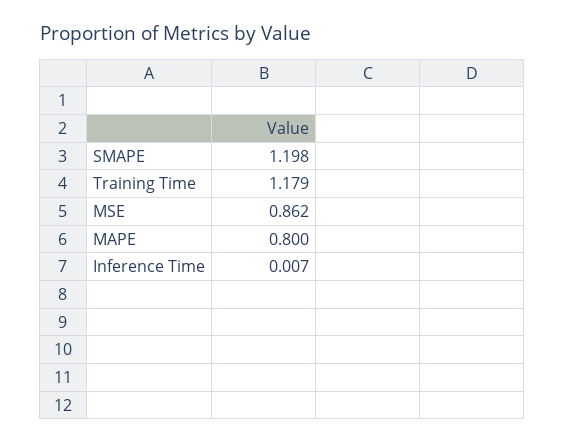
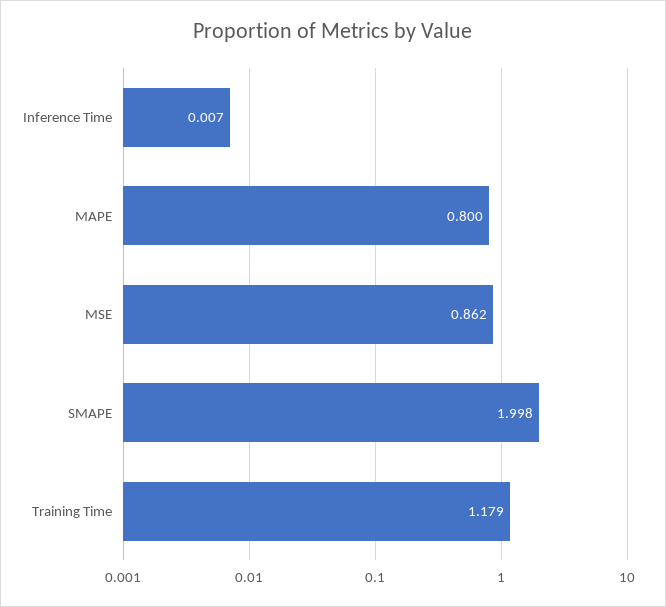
SMAPE: 1.198 -> 1.998

